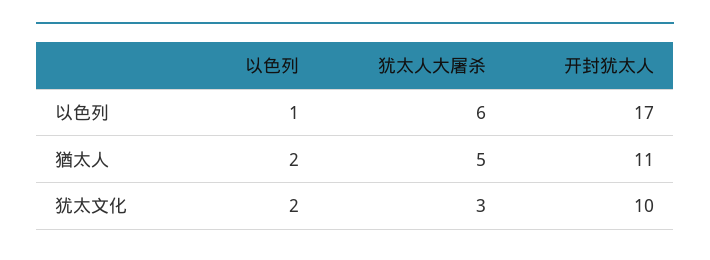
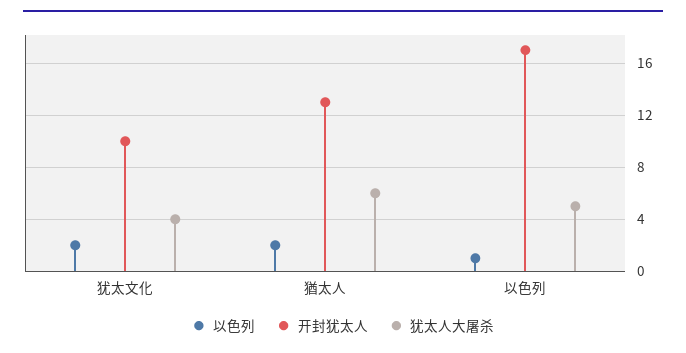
犹太人大屠杀, 以色列: 6 -> 5
犹太人大屠杀, 猶太人: 5 -> 6
开封犹太人, 猶太人: 11 -> 13
犹太人大屠杀, 犹太文化: 3 -> 4

